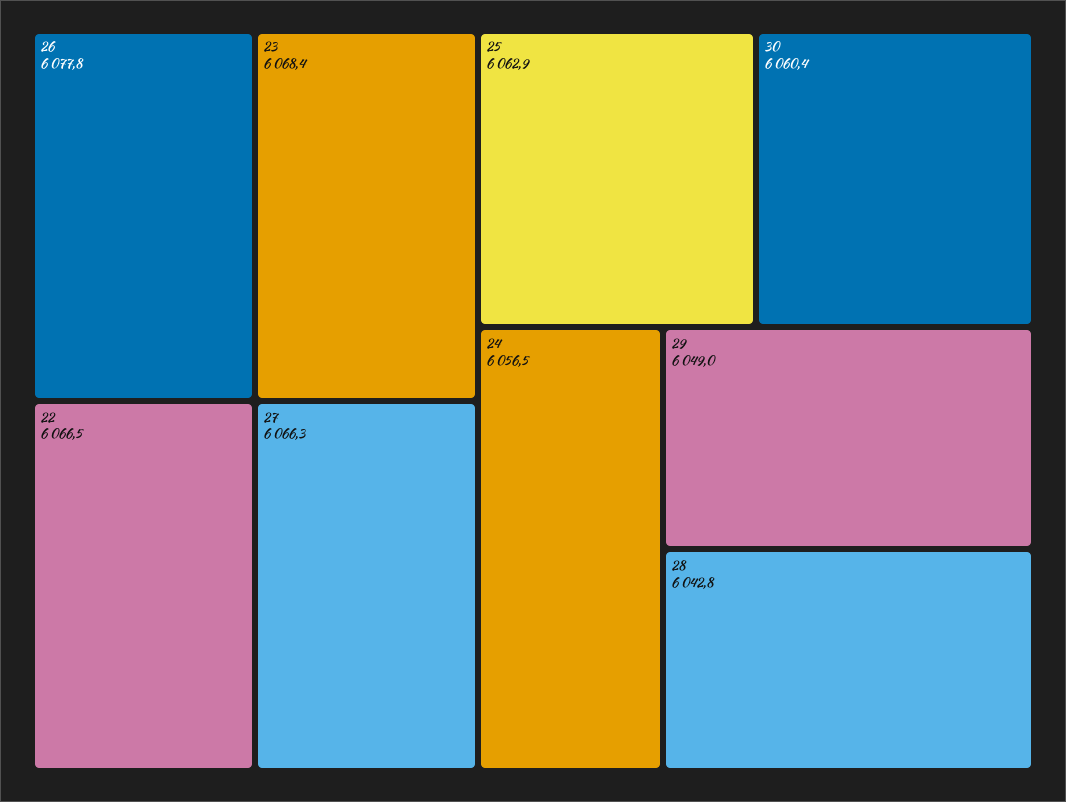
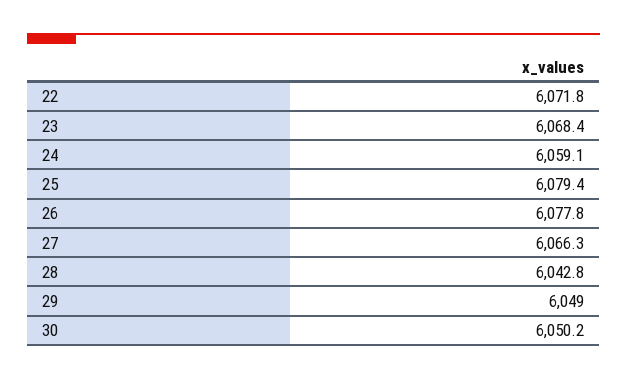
22: 6066.5 -> 6071.8
25: 6062.9 -> 6079.4
30: 6060.4 -> 6050.2
24: 6056.5 -> 6059.1

